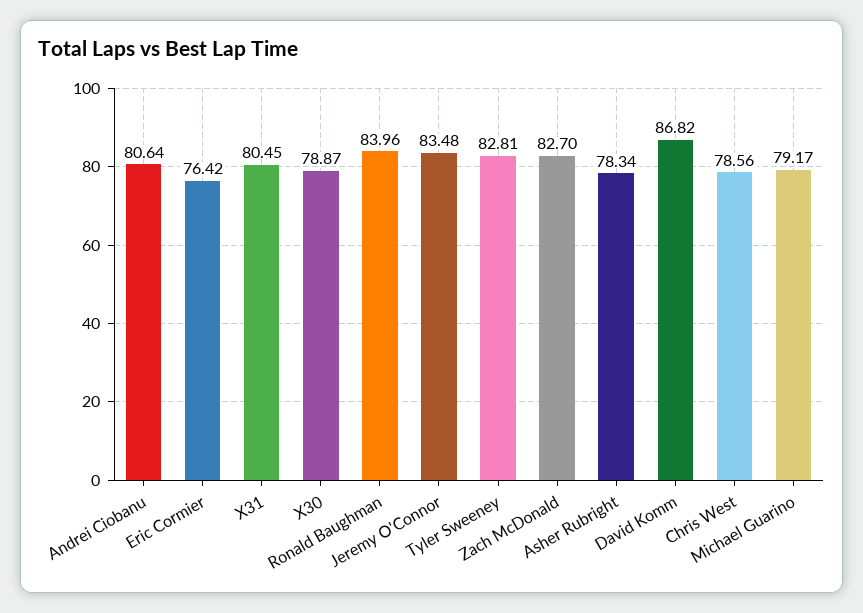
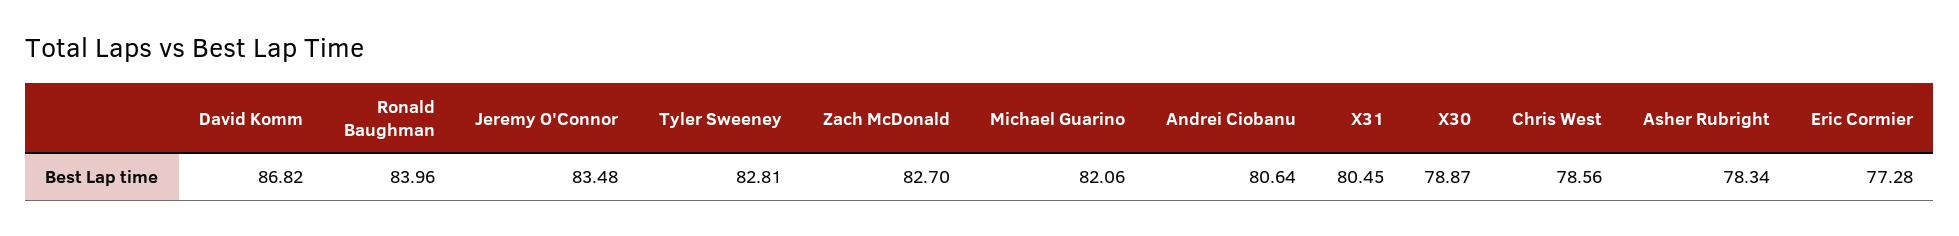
Eric Cormier: 76.42 -> 77.28
Michael Guarino: 79.17 -> 82.06

